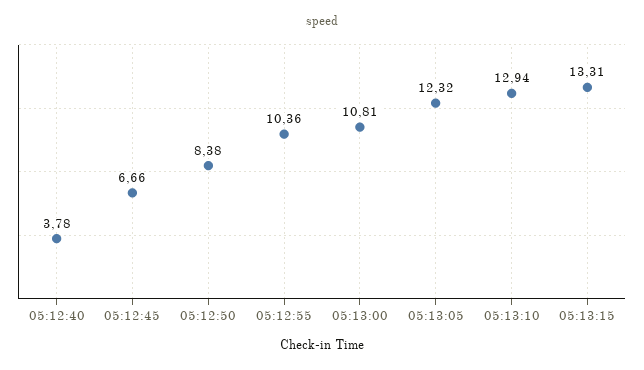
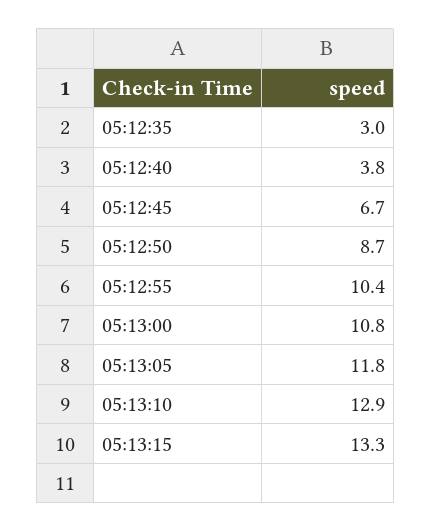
05:12:50: 8.38 -> 8.7
05:13:05: 12.32 -> 11.8
05:12:35: none -> 3

